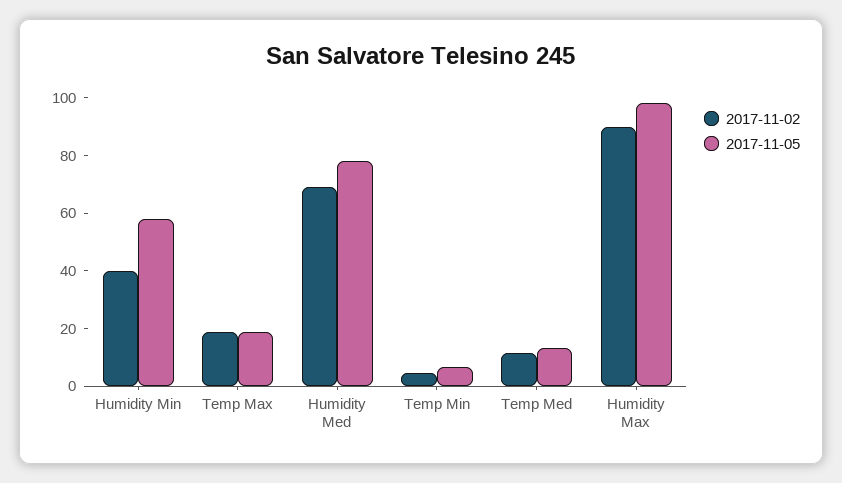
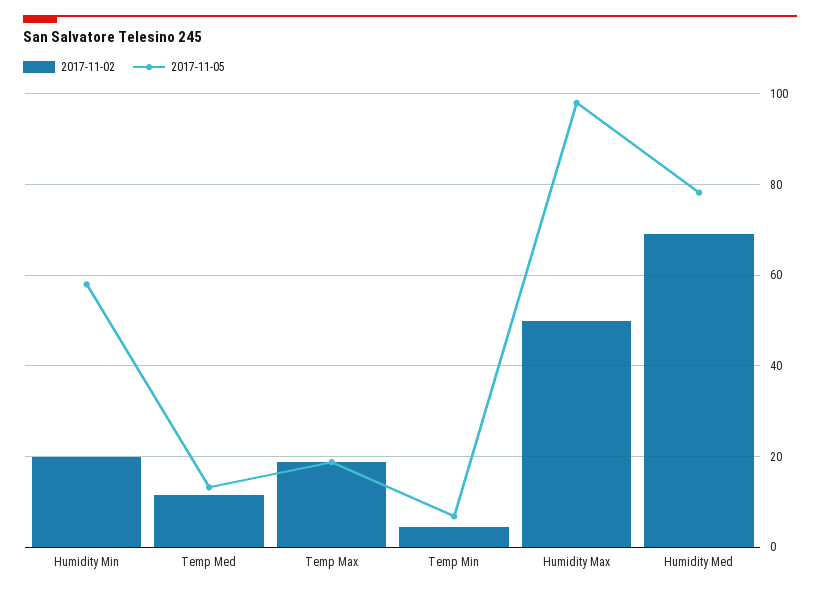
2017-11-02, Humidity Min: 40 -> 20
2017-11-02, Humidity Max: 90 -> 50

